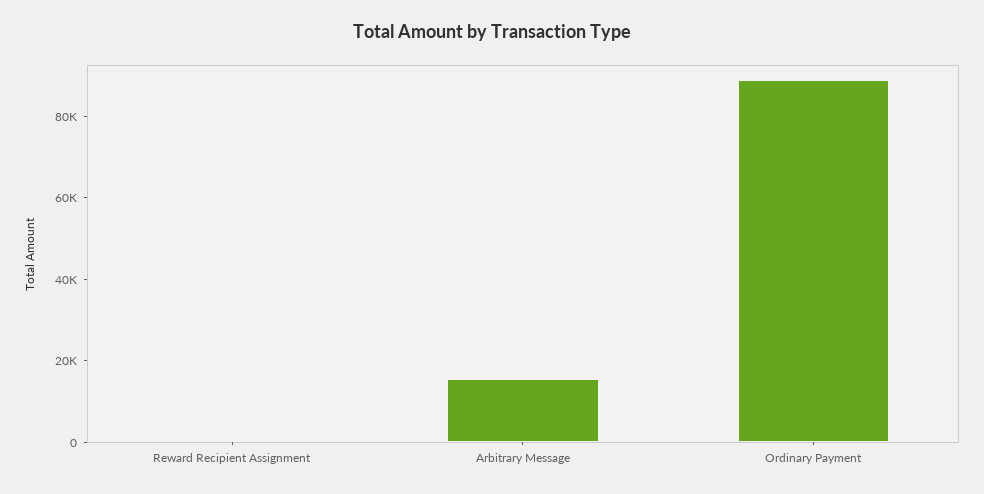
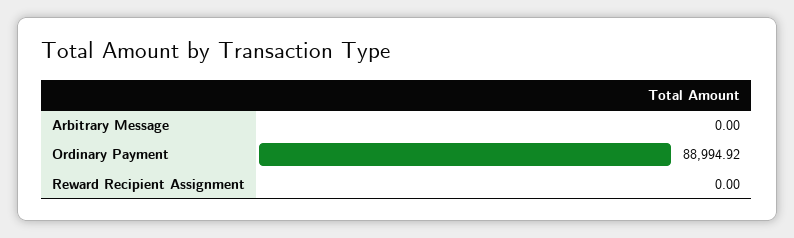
Arbitrary Message: 15000 -> 0

